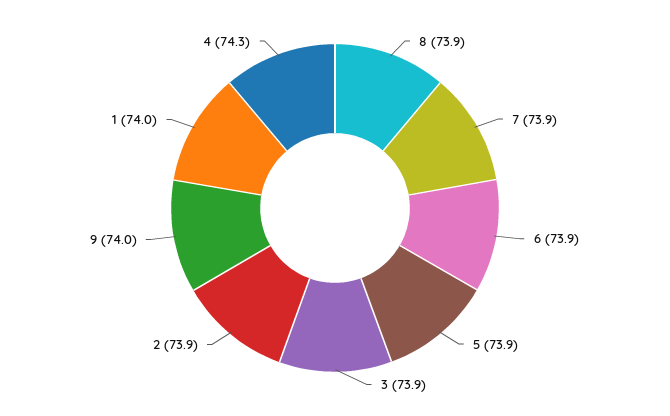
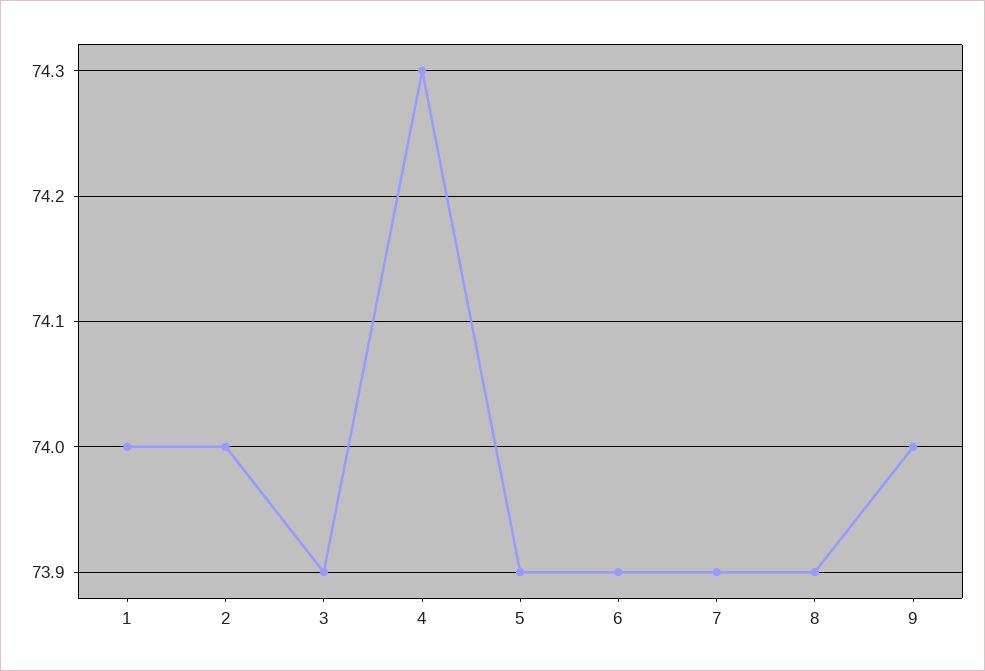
2: 73.9 -> 74

